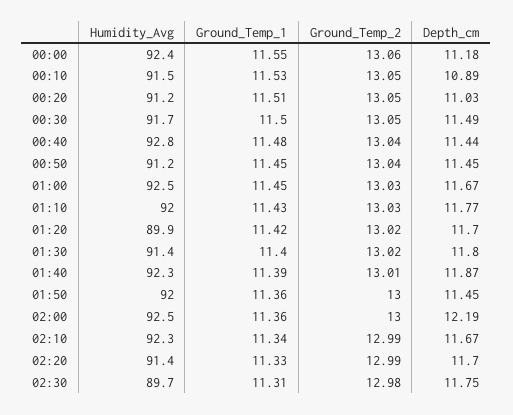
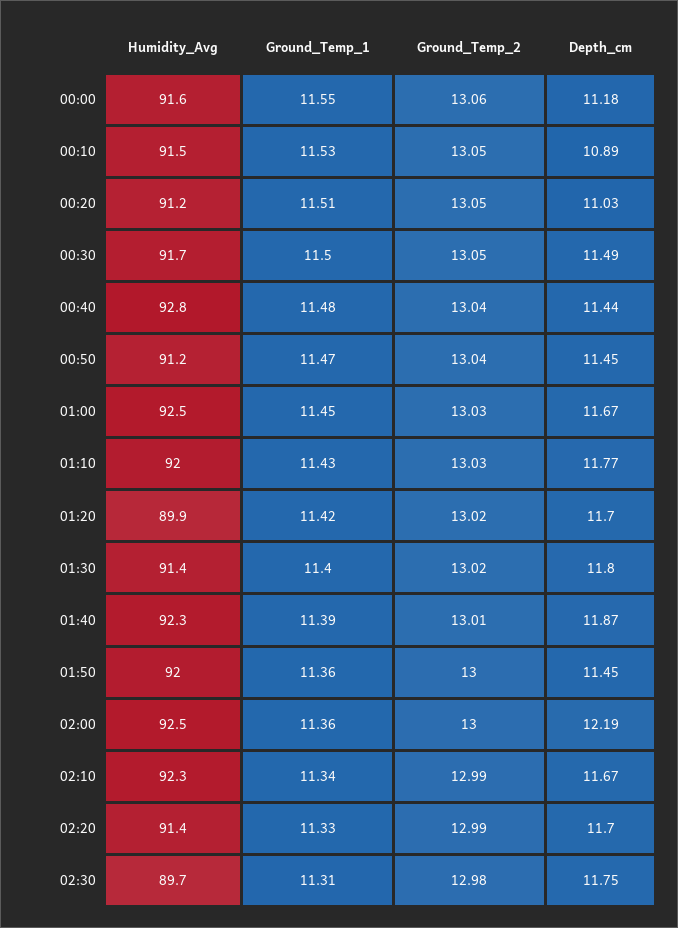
Humidity_Avg, 00:00: 92.4 -> 91.6
Ground_Temp_1, 00:50: 11.45 -> 11.47

